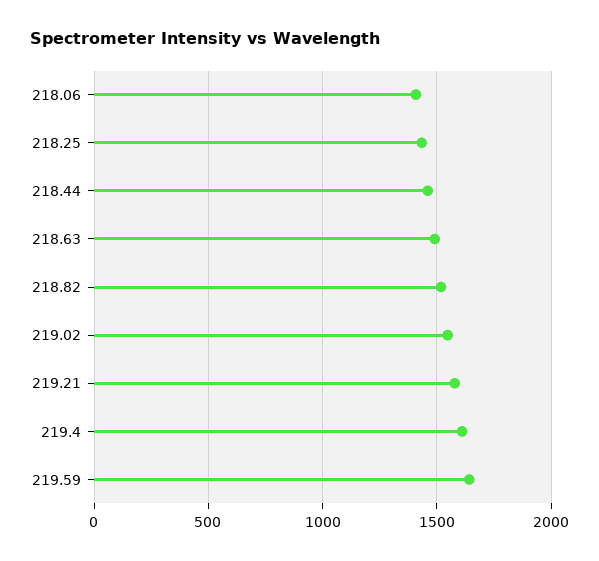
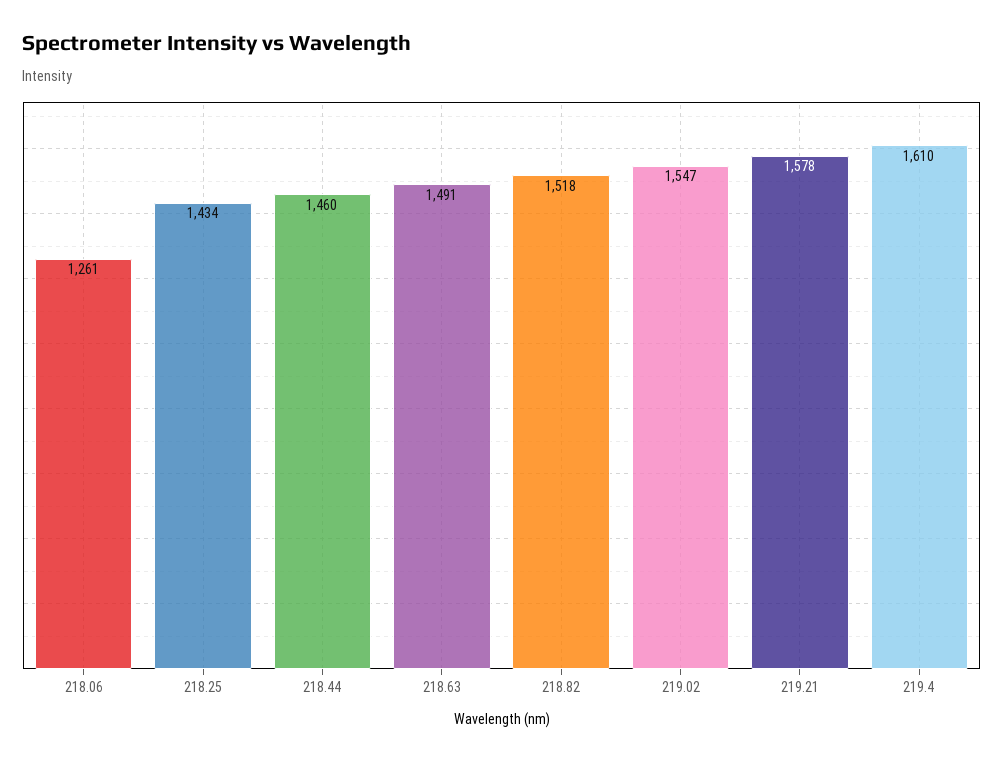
218.06: 1400 -> 1261
219.59: 1650 -> none

